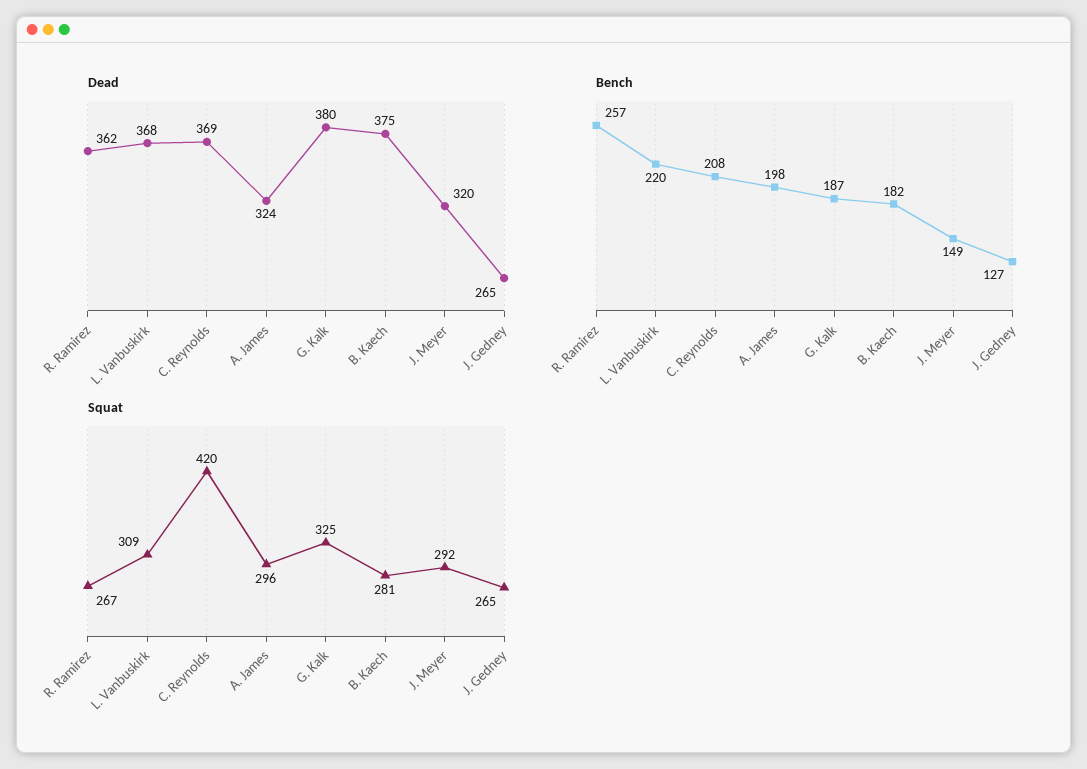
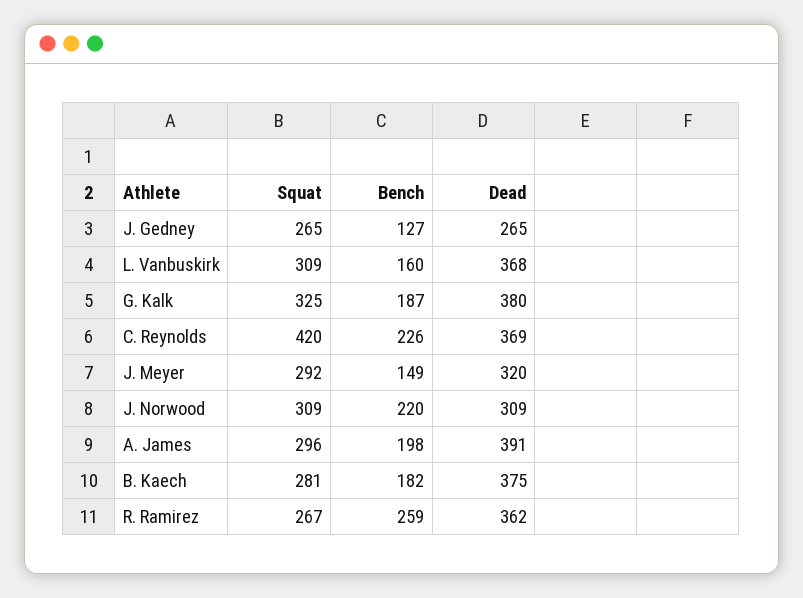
Dead, A. James: 324 -> 391
Bench, R. Ramirez: 257 -> 259
Bench, L. Vanbuskirk: 220 -> 160
Bench, C. Reynolds: 208 -> 226
Squat, J. Norwood: none -> 309
Bench, J. Norwood: none -> 220
Dead, J. Norwood: none -> 309

